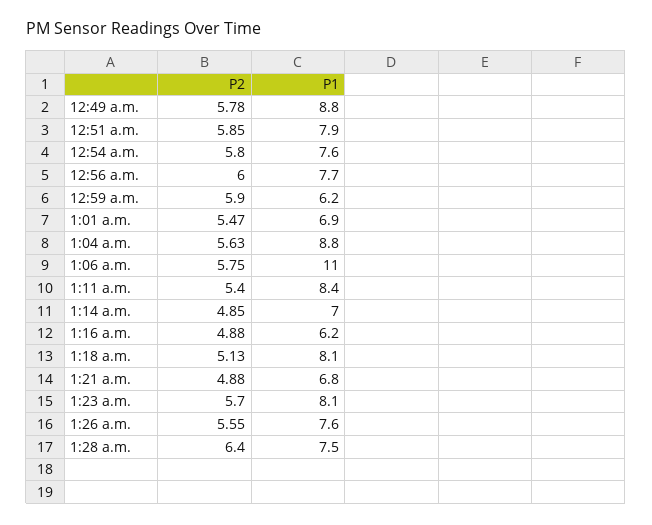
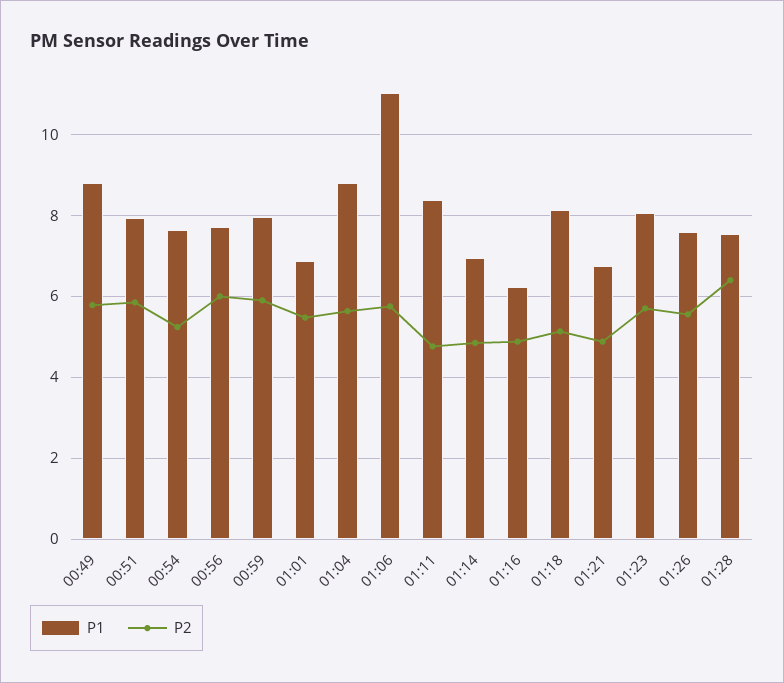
P2, 12:54 a.m.: 5.8 -> 5.2
P1, 12:59 a.m.: 6.2 -> 8
P2, 1:11 a.m.: 5.4 -> 4.8

